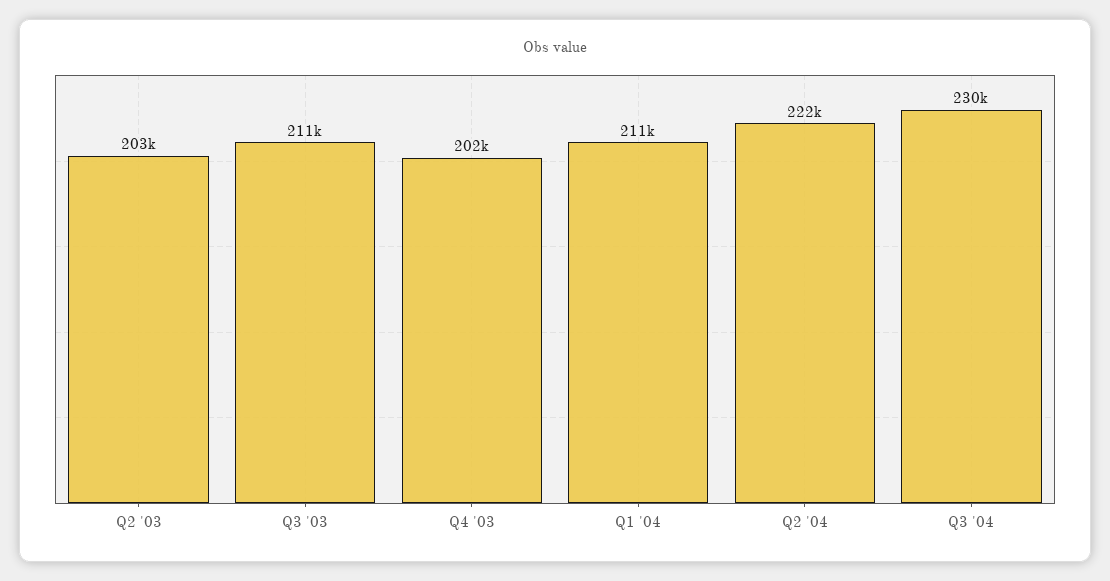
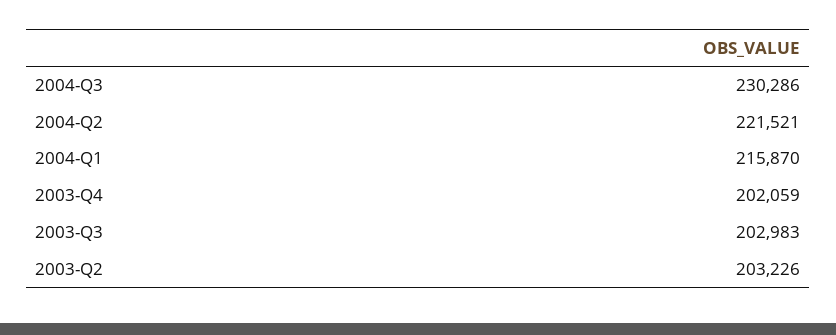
Q3 '03: 211000 -> 202983
Q1 '04: 211000 -> 215870

